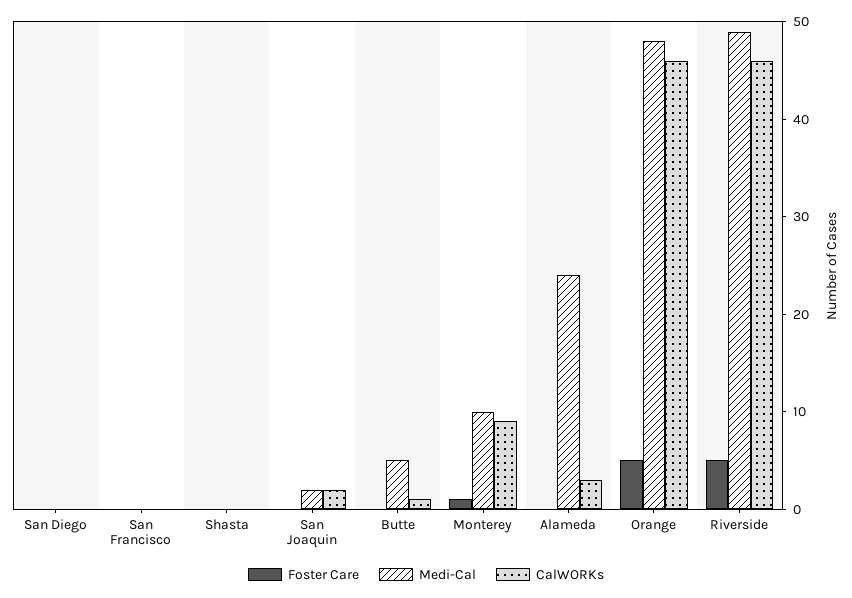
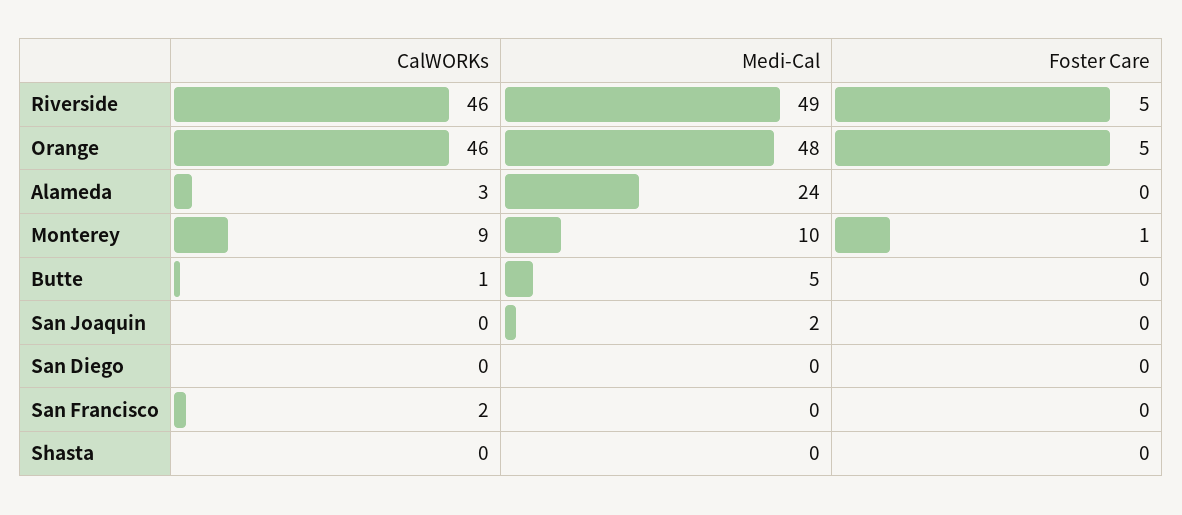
CalWORKs, San Francisco: 0 -> 2
CalWORKs, San Joaquin: 2 -> 0

